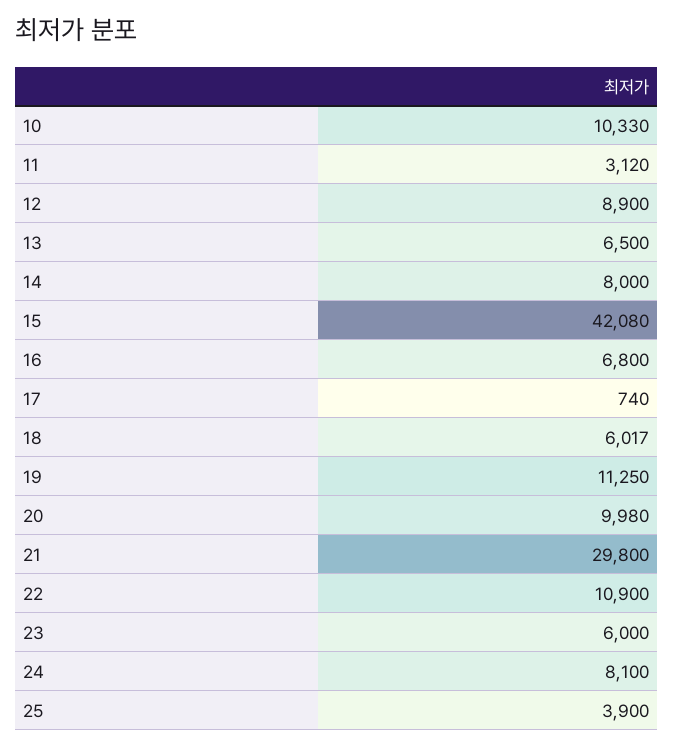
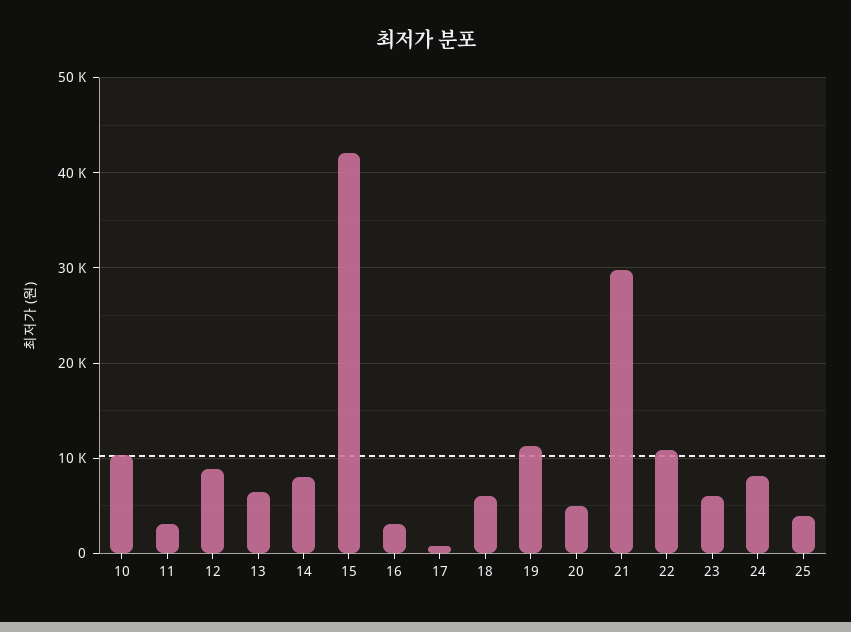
16: 6800 -> 3000
20: 9980 -> 5000

